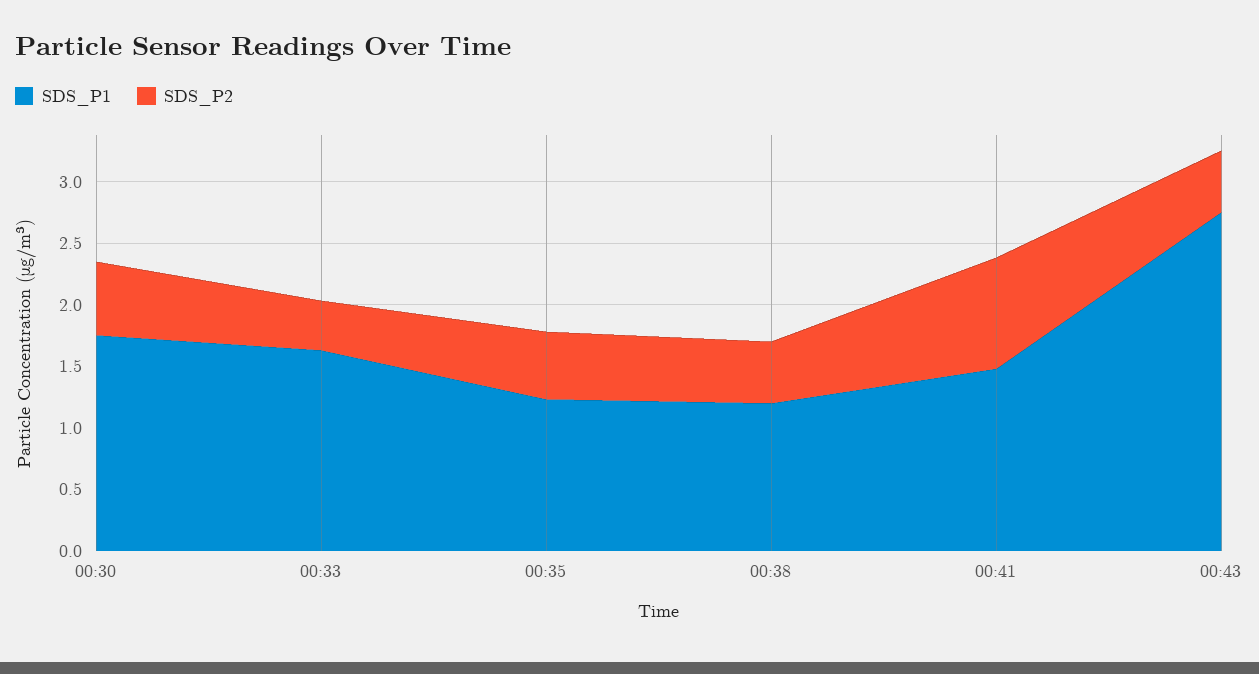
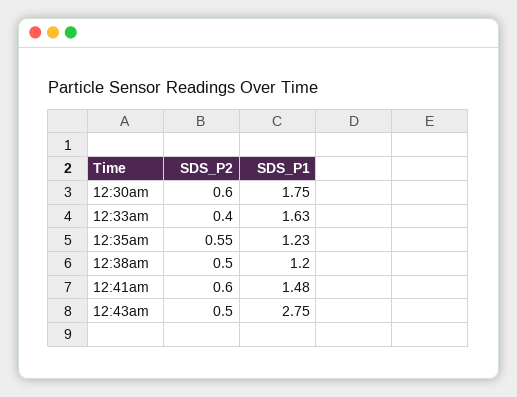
SDS_P2, 00:41: 0.9 -> 0.6

